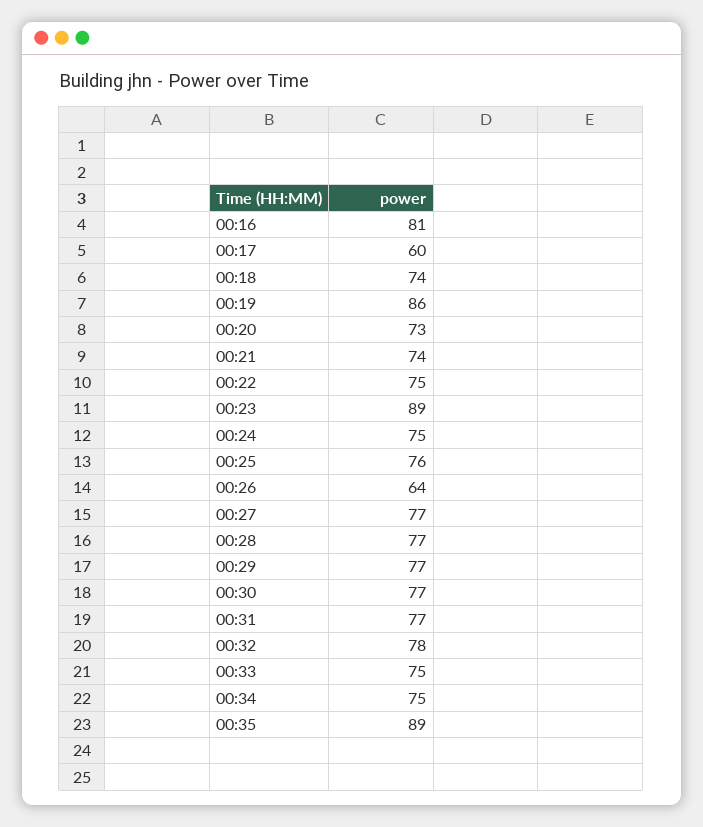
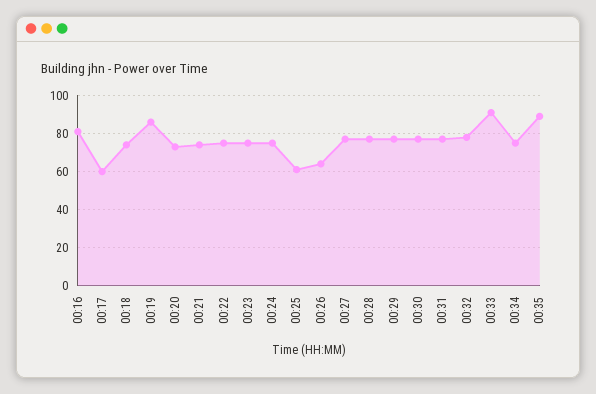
00:23: 89 -> 75
00:25: 76 -> 60
00:33: 75 -> 90

